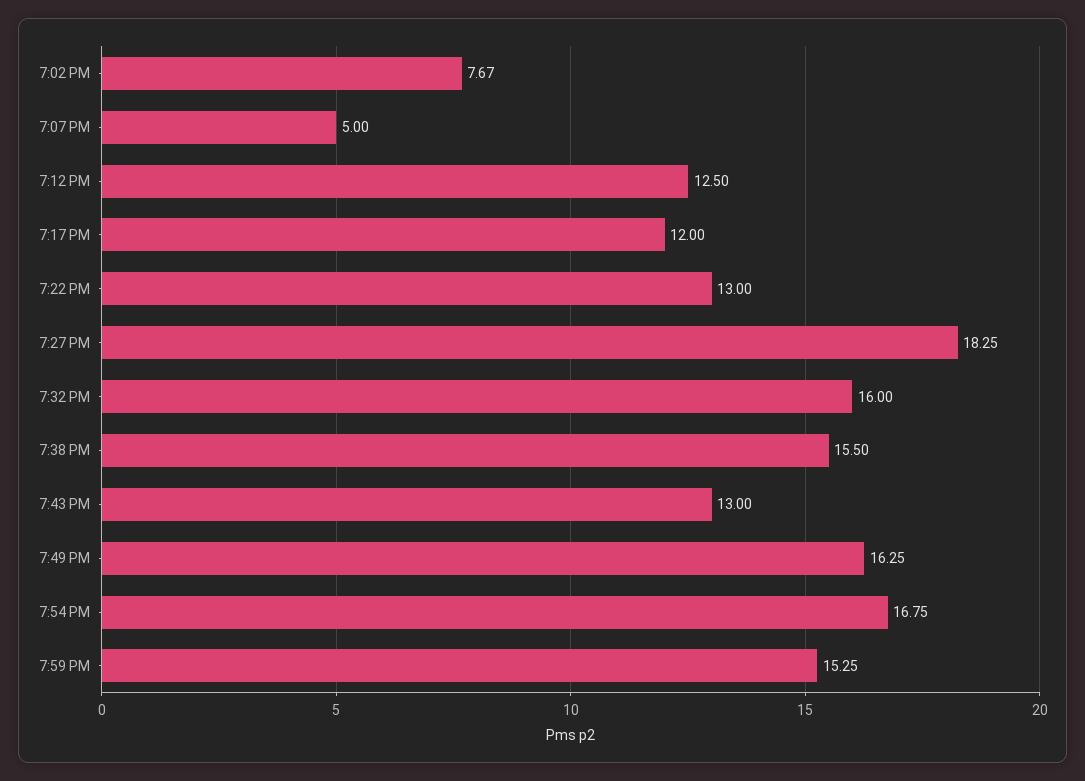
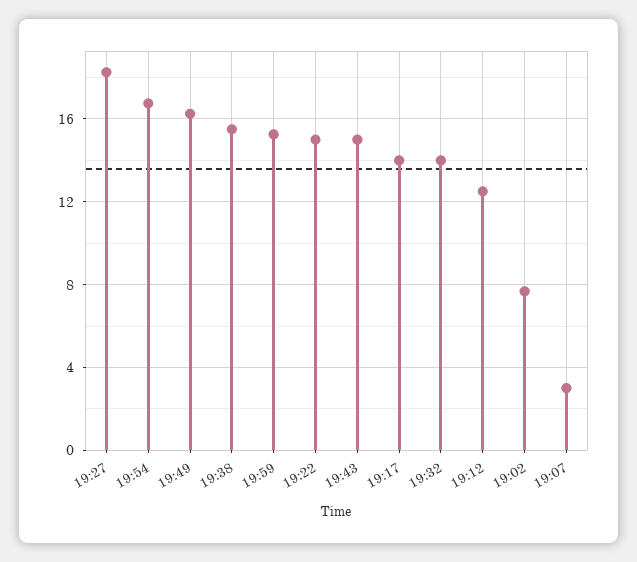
7:07 PM: 5 -> 3
7:17 PM: 12 -> 14
7:22 PM: 13 -> 15
7:32 PM: 16 -> 14
7:43 PM: 13 -> 15

